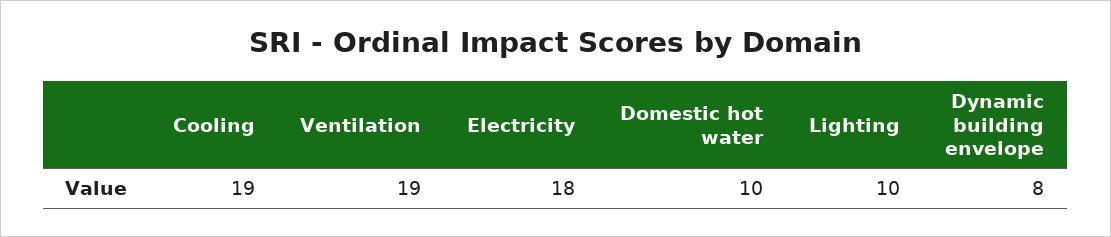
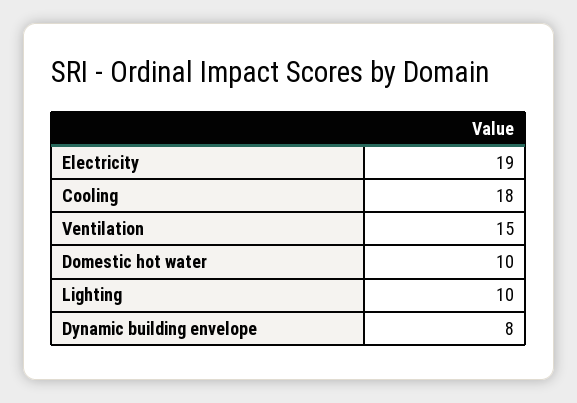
Cooling: 19 -> 18
Ventilation: 19 -> 15
Electricity: 18 -> 19

